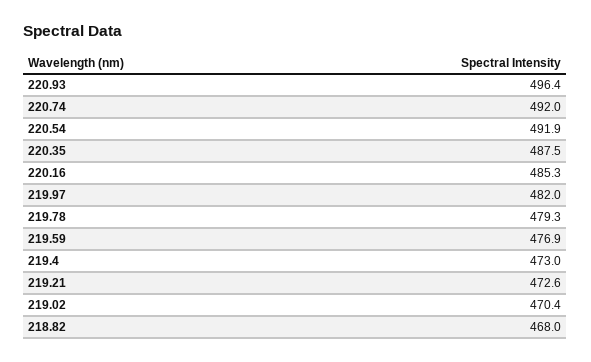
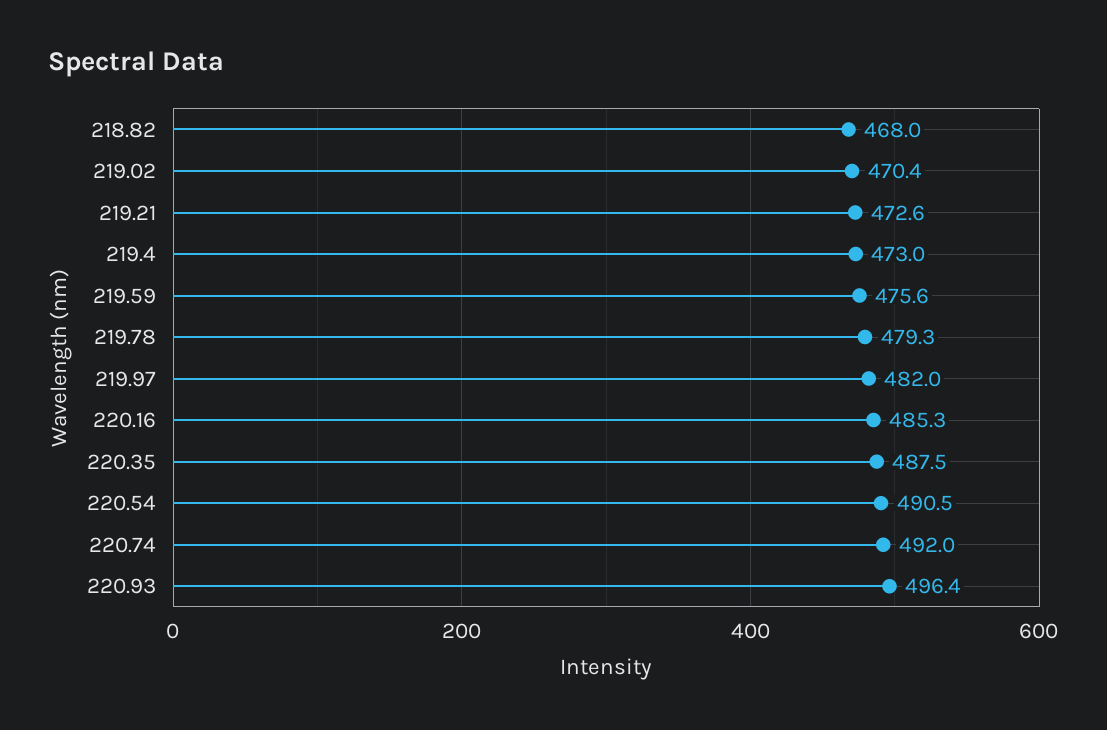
220.54: 491.9 -> 490.5
219.59: 476.9 -> 475.6

